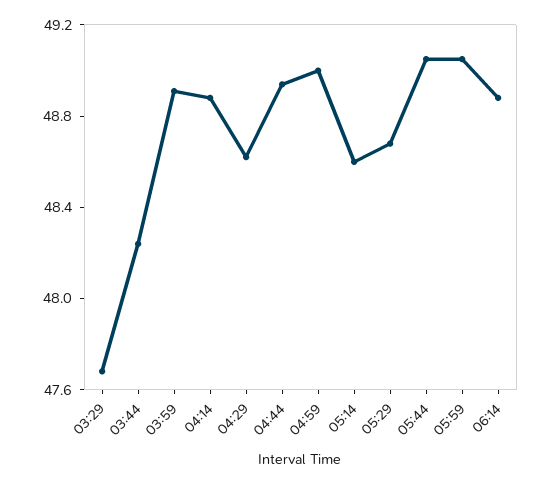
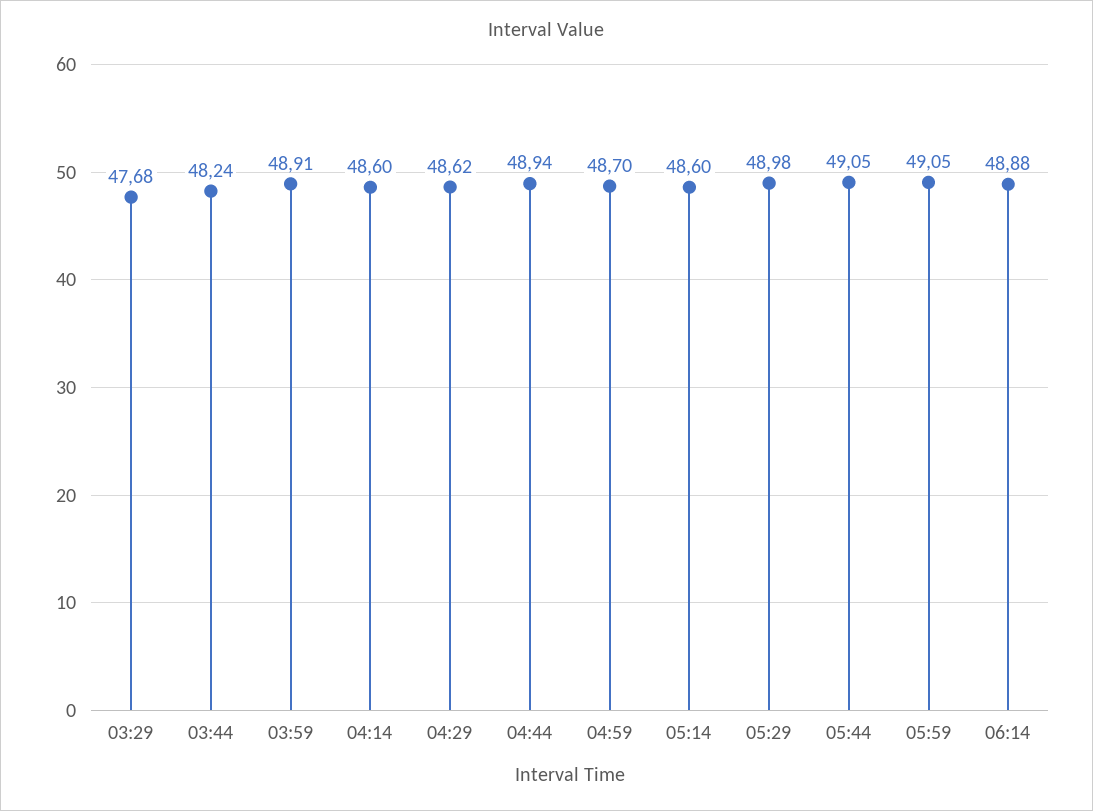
04:14: 48.9 -> 48.6
04:59: 49 -> 48.7
05:29: 48.7 -> 48.98

